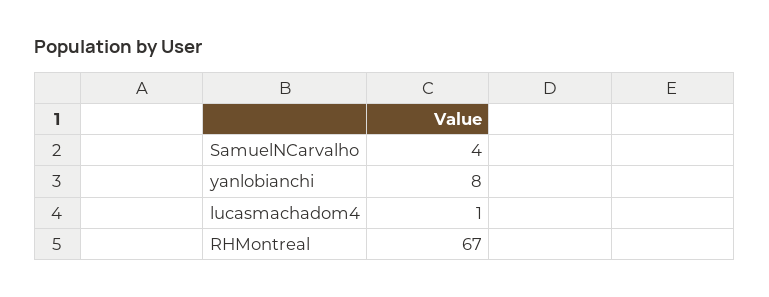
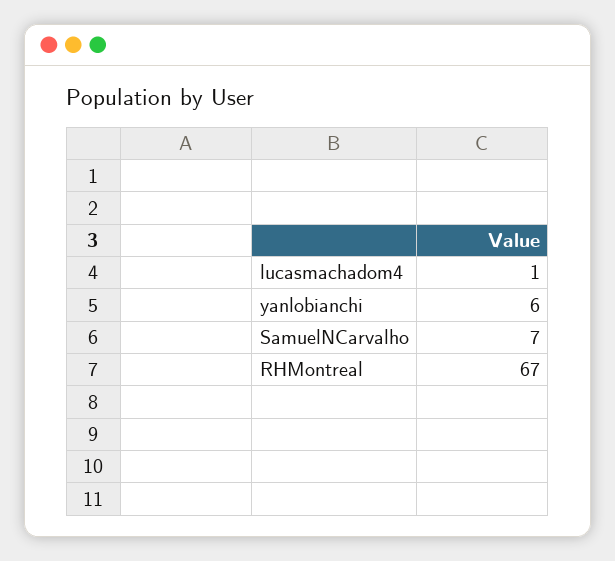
SamuelNCarvalho: 4 -> 7
yanlobianchi: 8 -> 6

